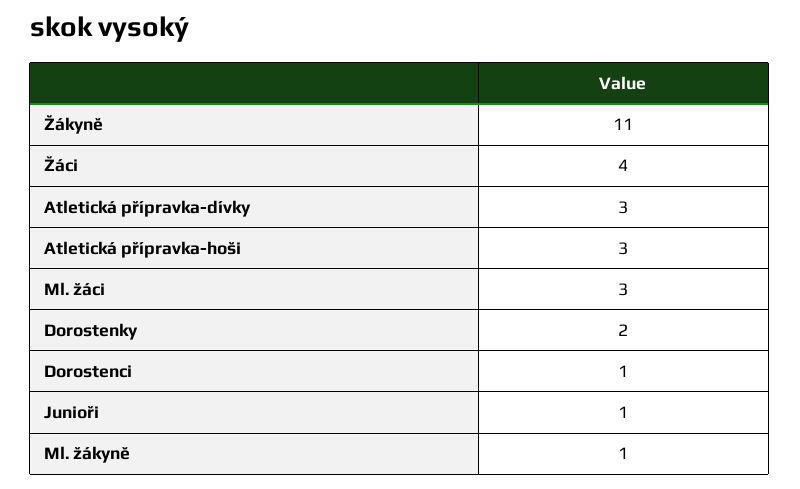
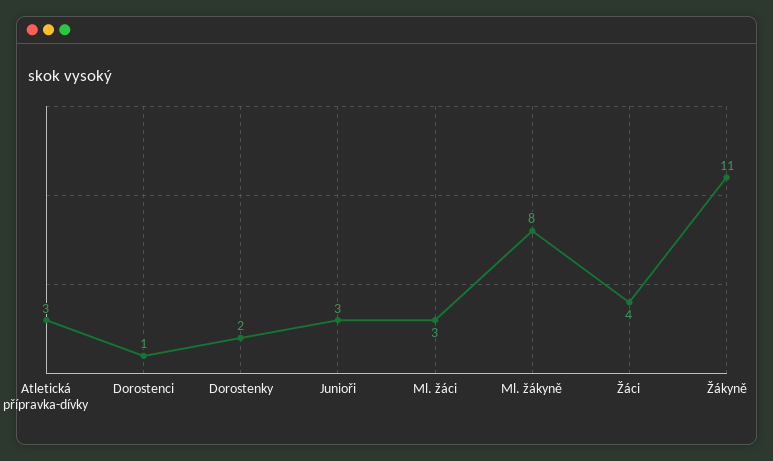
Atletická přípravka-hoši: 3 -> none
Junioři: 1 -> 3
Ml. žákyně: 1 -> 8

